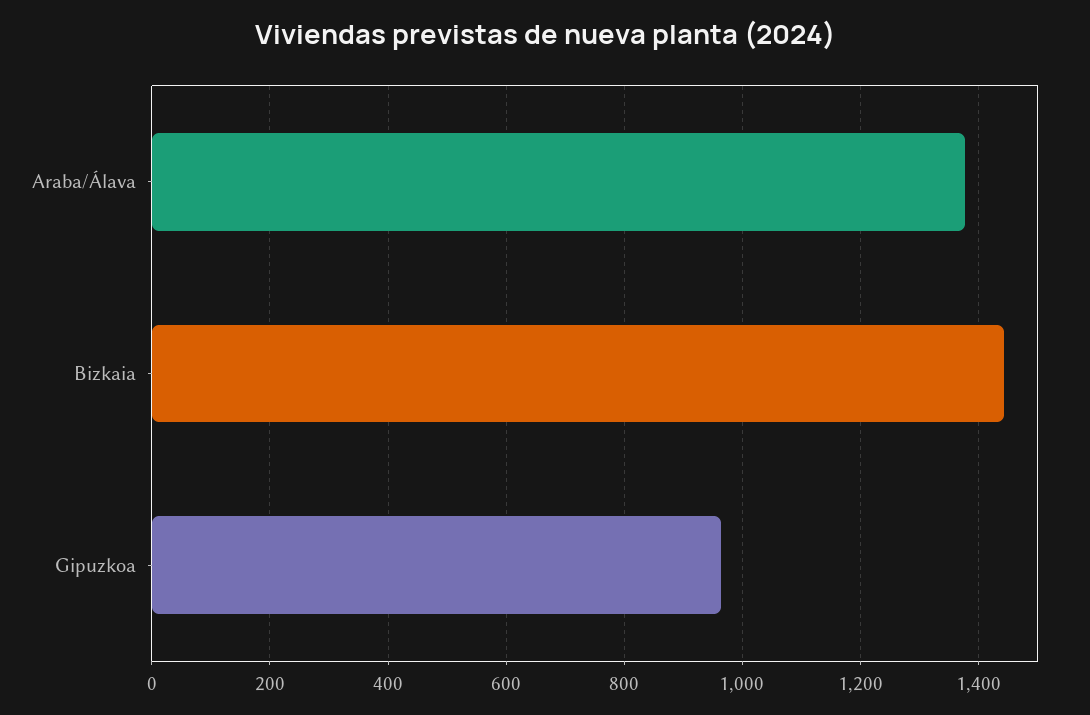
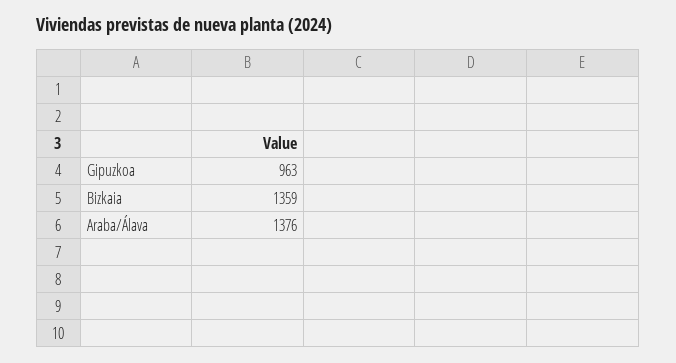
Bizkaia: 1440 -> 1359

